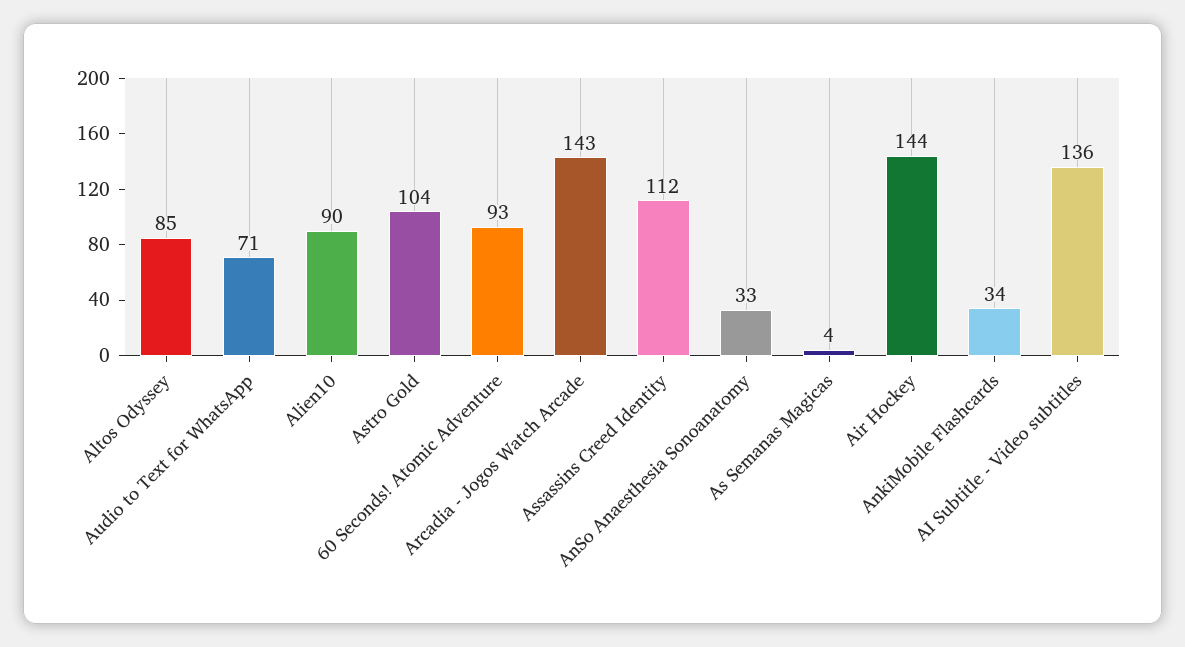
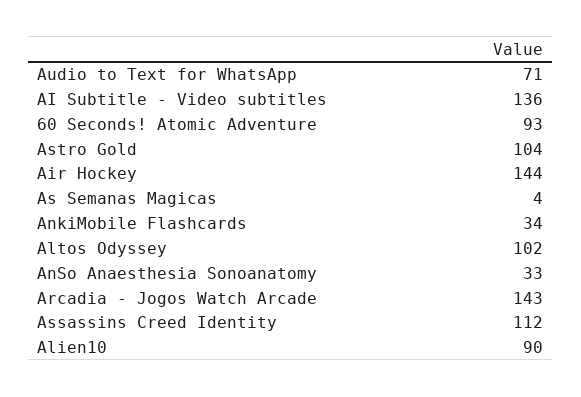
Altos Odyssey: 85 -> 102

